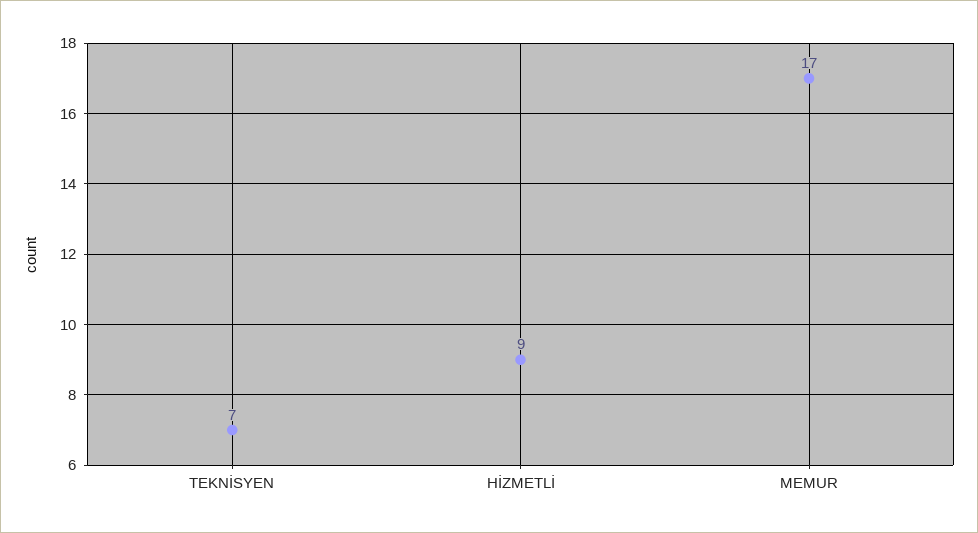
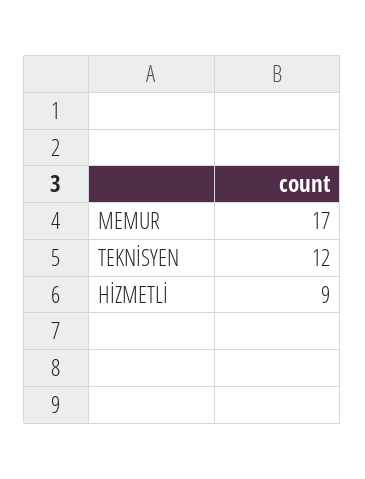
TEKNİSYEN: 7 -> 12

